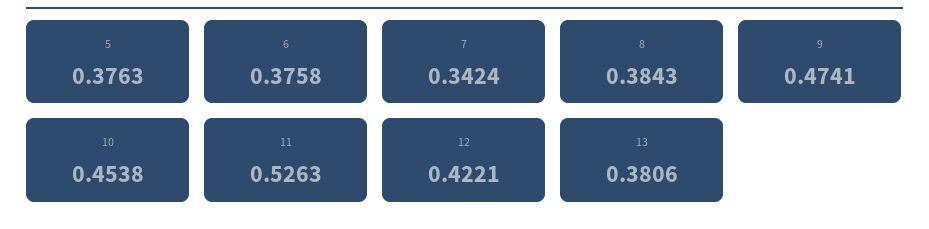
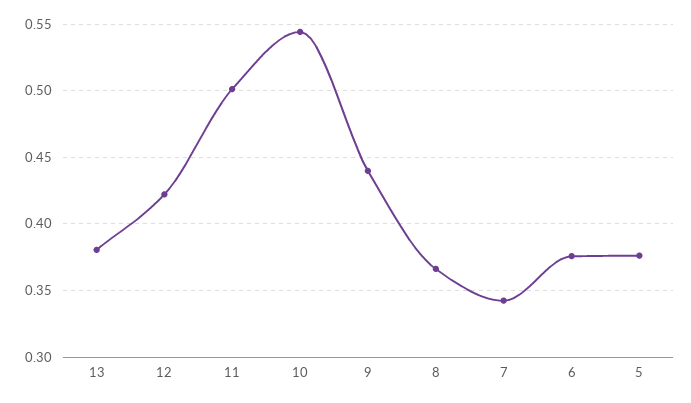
8: 0.3843 -> 0.365
9: 0.4741 -> 0.44
10: 0.4538 -> 0.545
11: 0.5263 -> 0.5

